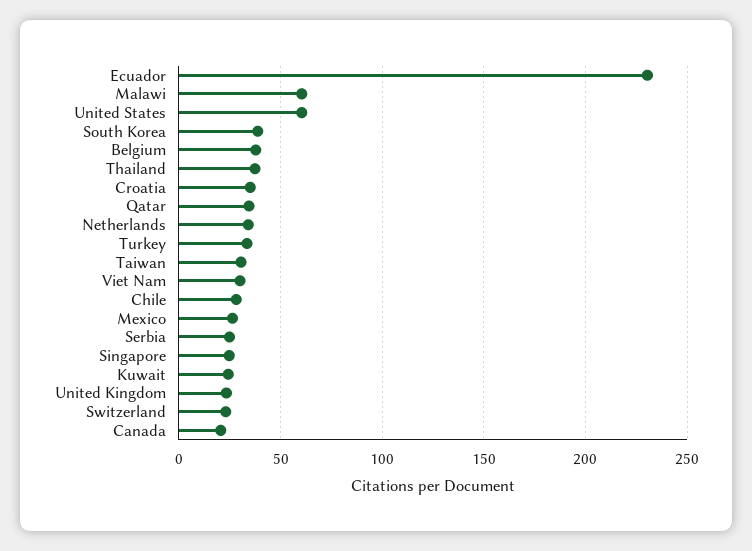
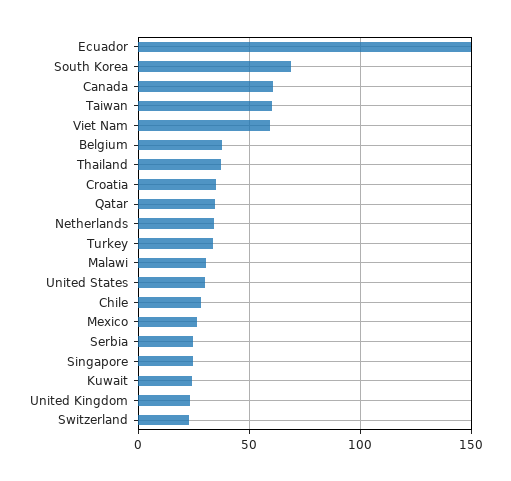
Ecuador: 230 -> 150
Malawi: 60 -> 30
United States: 60 -> 30
South Korea: 40 -> 70
Taiwan: 30 -> 60
Viet Nam: 30 -> 60
Canada: 20 -> 60

